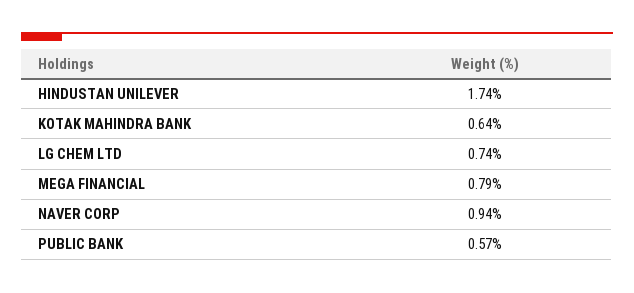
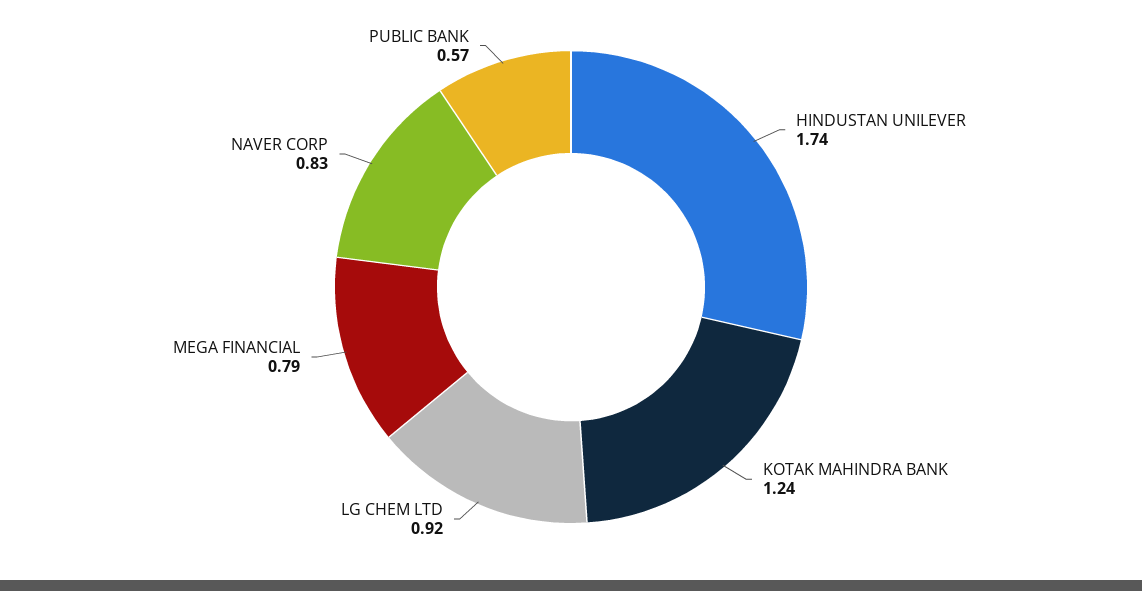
KOTAK MAHINDRA BANK: 0.64 -> 1.24
LG CHEM LTD: 0.74 -> 0.92
NAVER CORP: 0.94 -> 0.83

